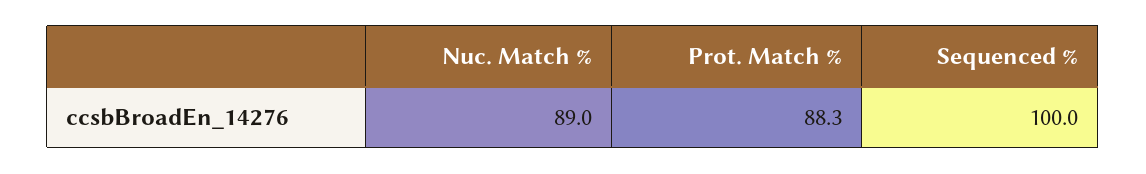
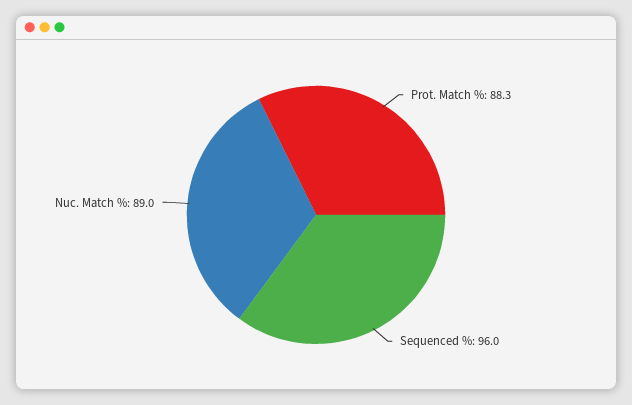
Sequenced %: 100 -> 96

